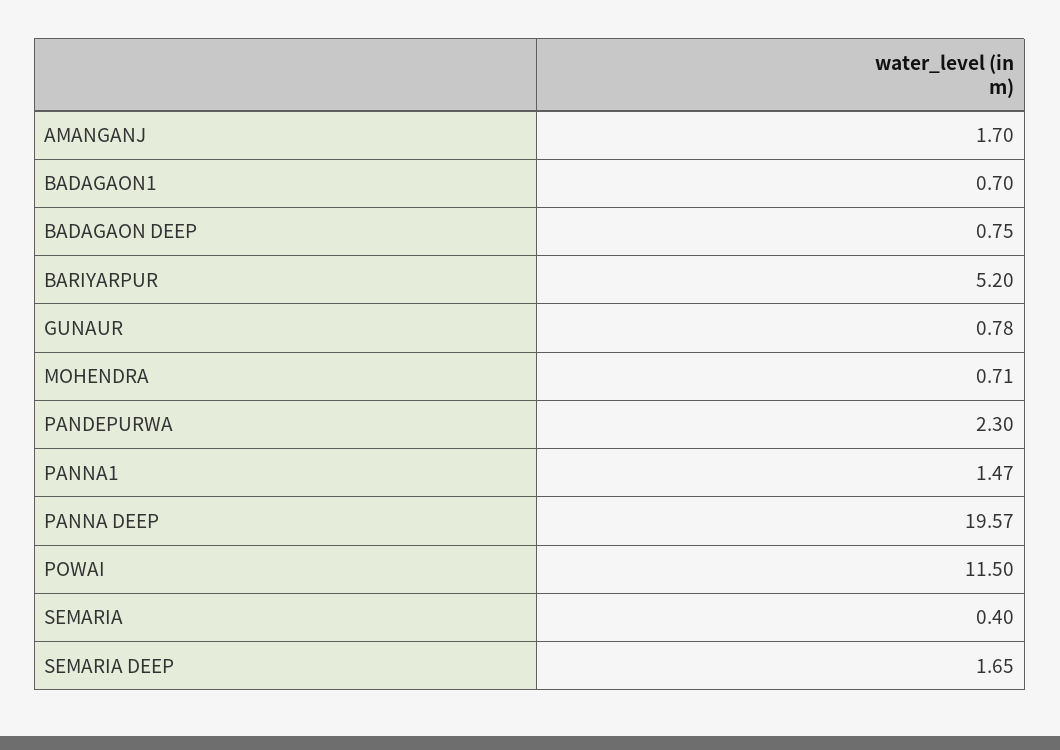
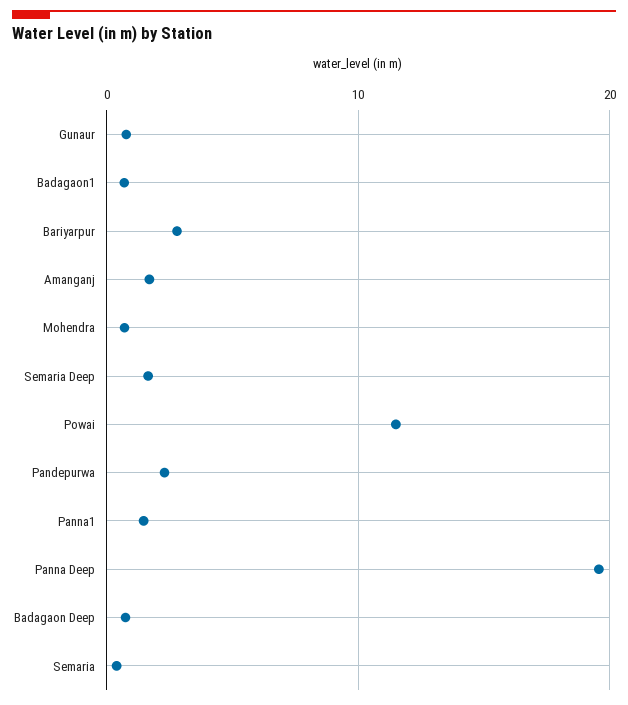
BARIYARPUR: 5.2 -> 3

